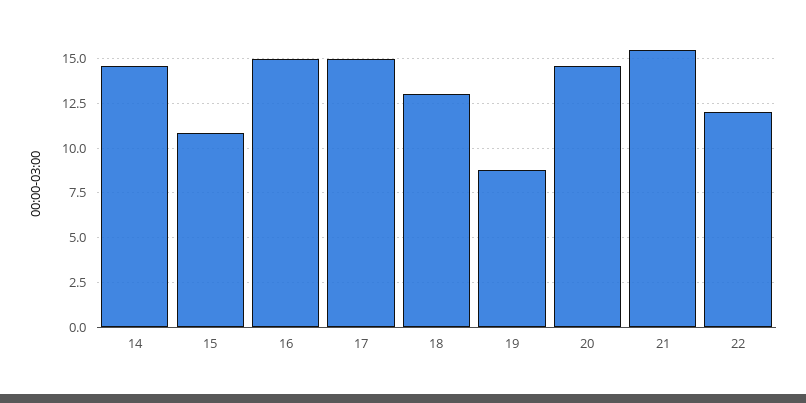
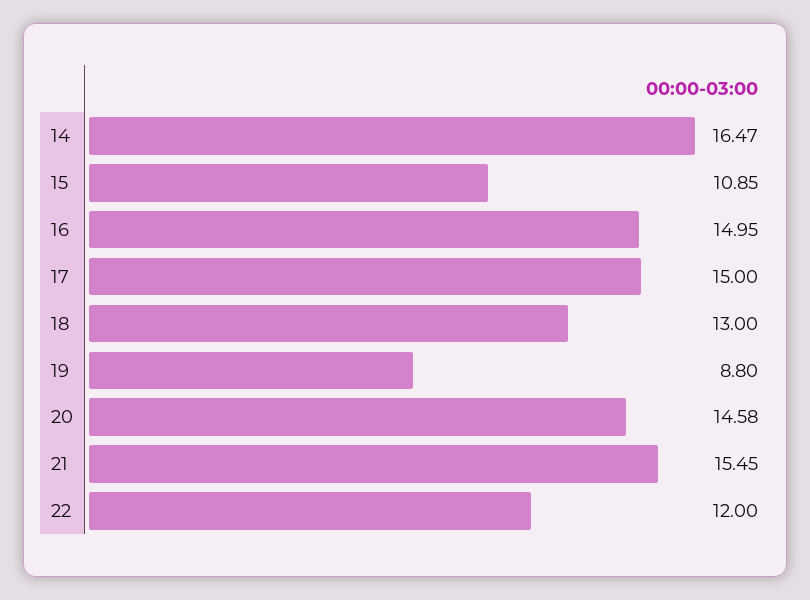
14: 14.5 -> 16.47

